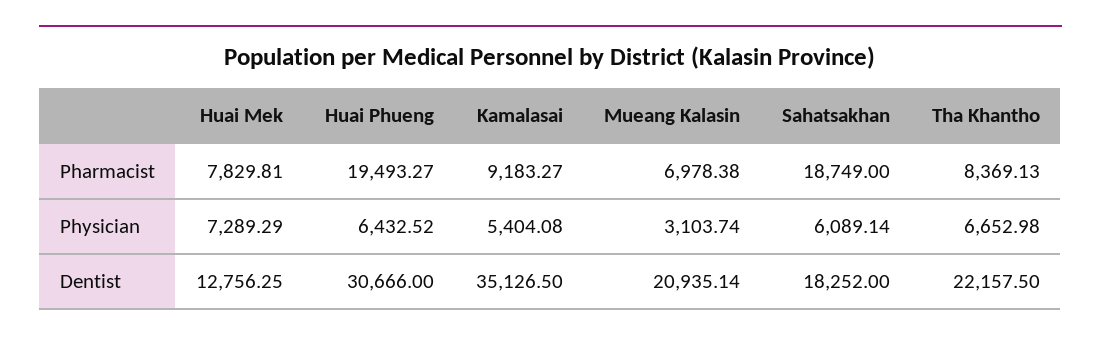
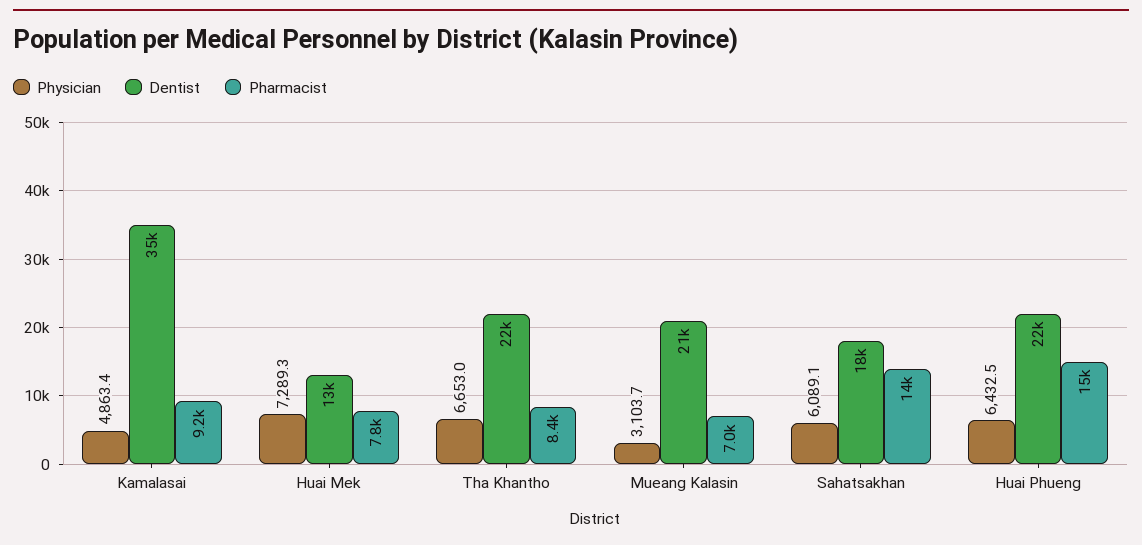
Pharmacist, Huai Phueng: 19493.27 -> 15000
Pharmacist, Sahatsakhan: 18749 -> 14000
Physician, Kamalasai: 5404.08 -> 4863.4
Dentist, Huai Phueng: 30666 -> 22000

